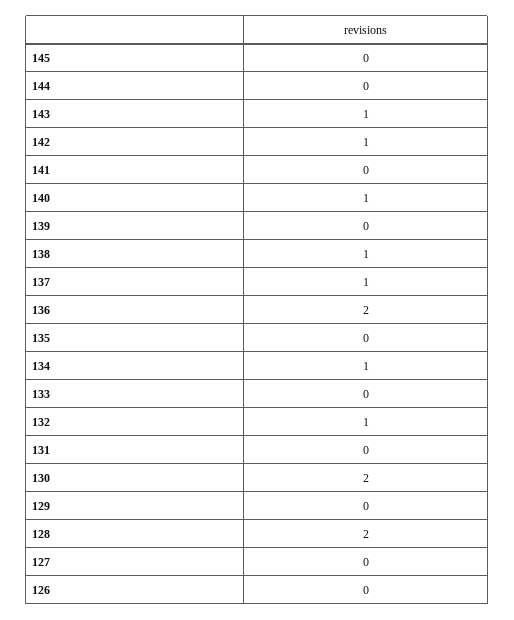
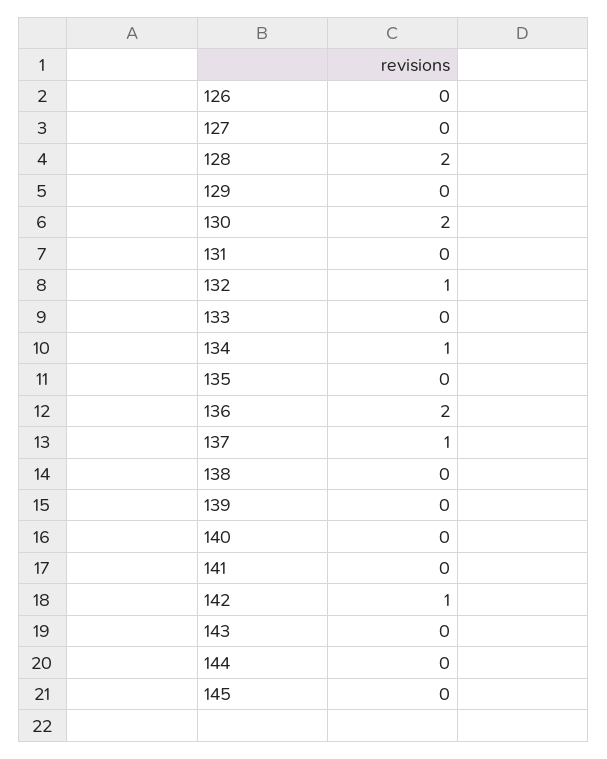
143: 1 -> 0
140: 1 -> 0
138: 1 -> 0

